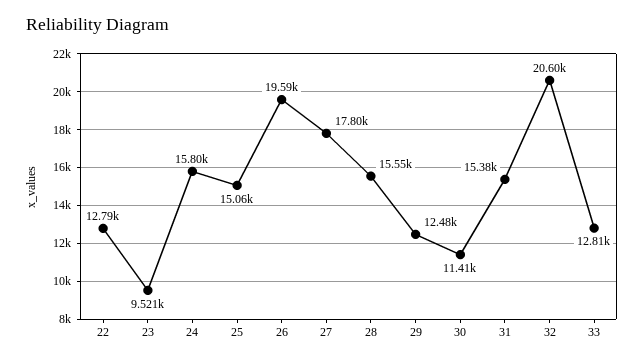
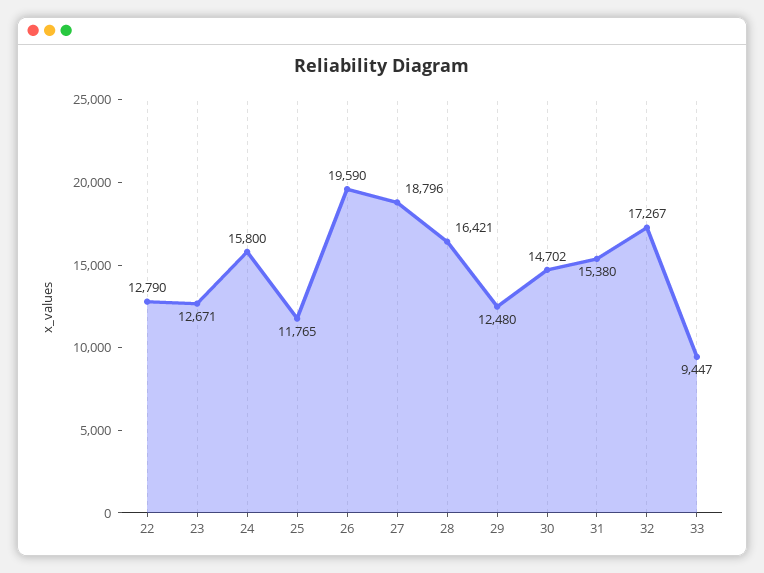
23: 9521 -> 12671
25: 15060 -> 11765
27: 17800 -> 18796
28: 15550 -> 16421
30: 11410 -> 14702
32: 20600 -> 17267
33: 12810 -> 9447

